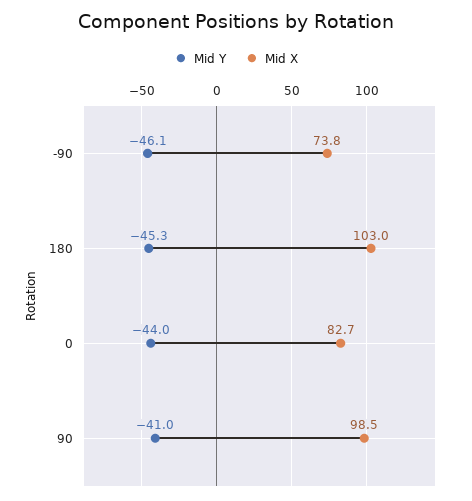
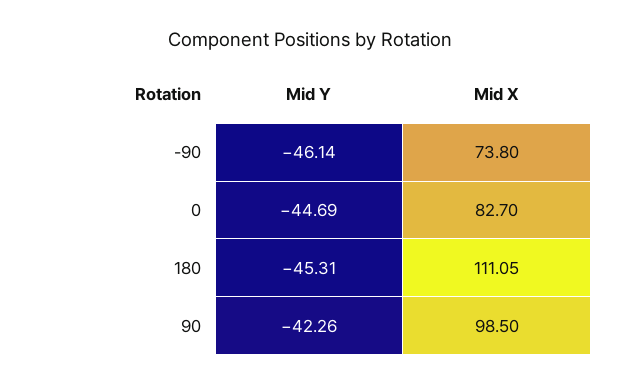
Mid X, 180: 103 -> 111.05
Mid Y, 0: -44 -> -44.69
Mid Y, 90: -41 -> -42.26

